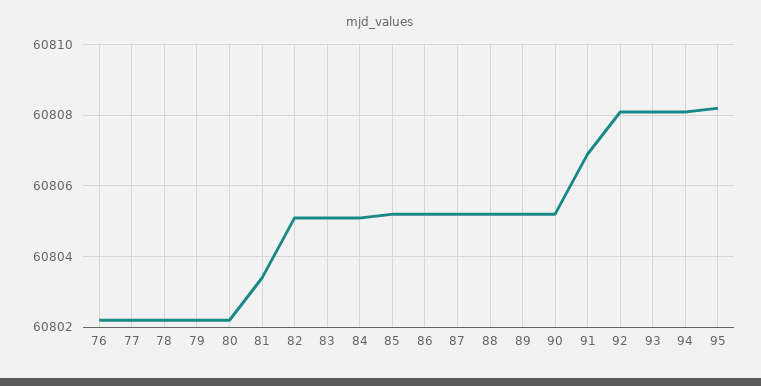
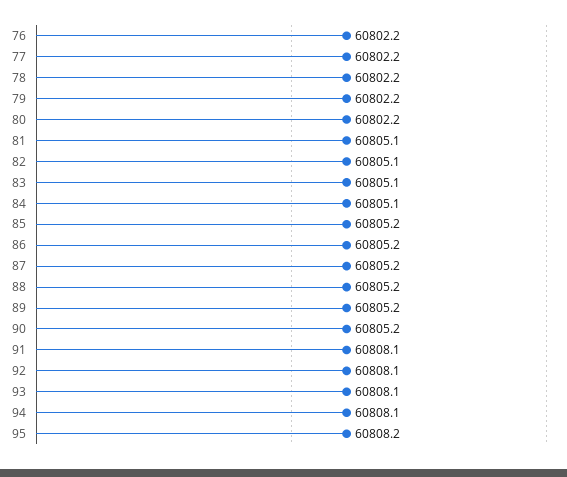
81: 60803.5 -> 60805.1
91: 60807 -> 60808.1

